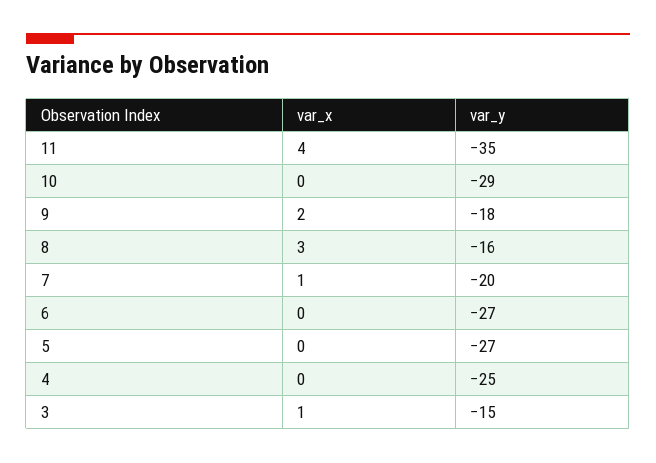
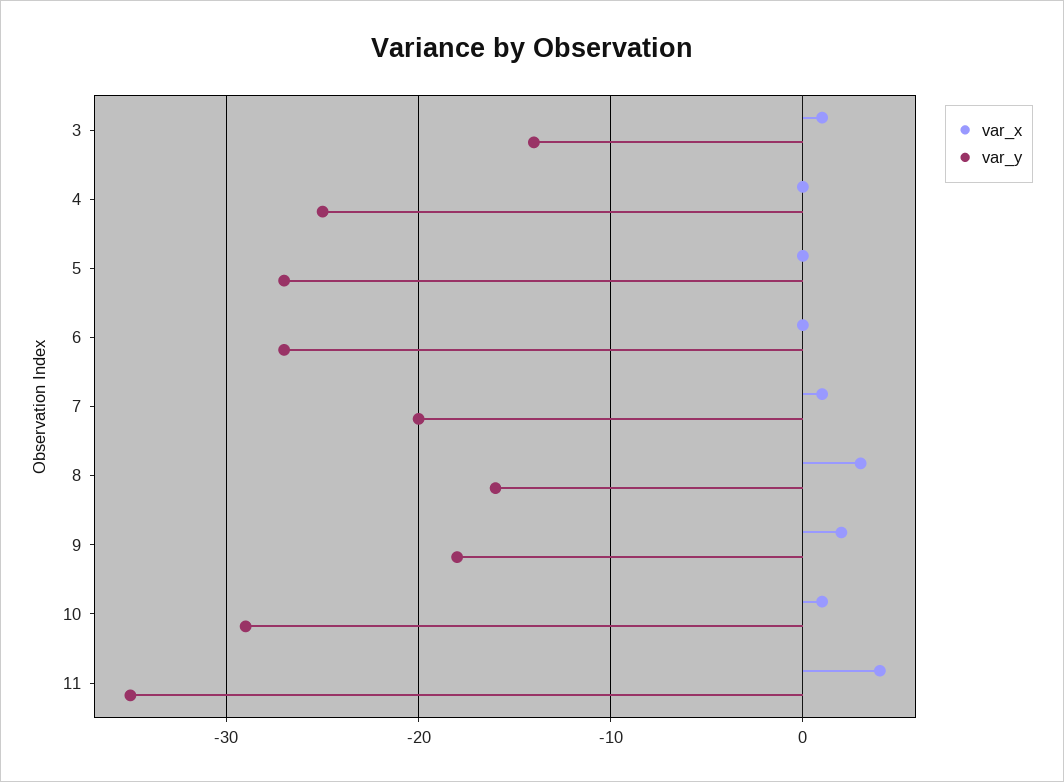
var_x, 10: 0 -> 1
var_y, 3: -15 -> -14

